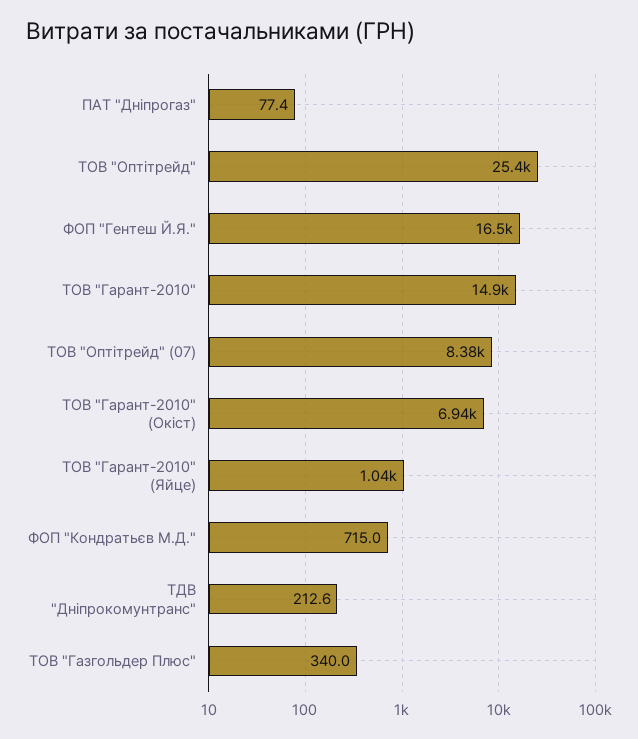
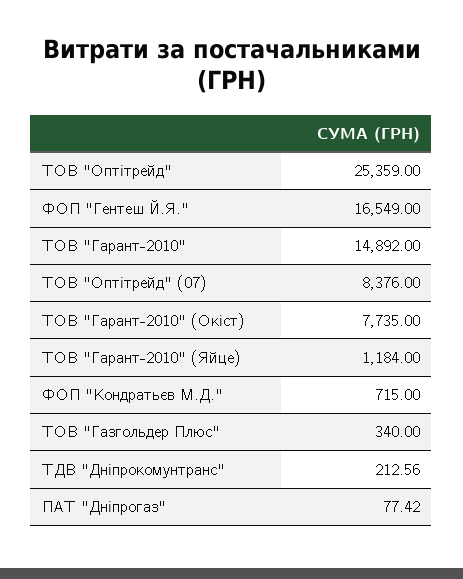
ТОВ "Гарант-2010" (Окіст): 6940 -> 7735
ТОВ "Гарант-2010" (Яйце): 1040 -> 1184

